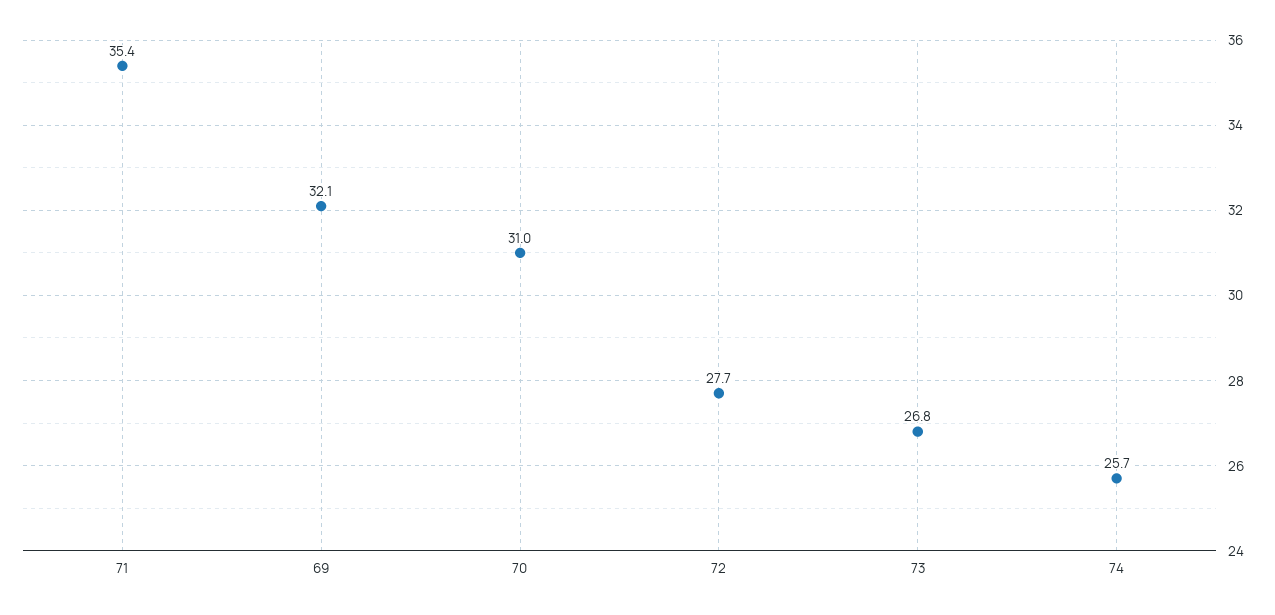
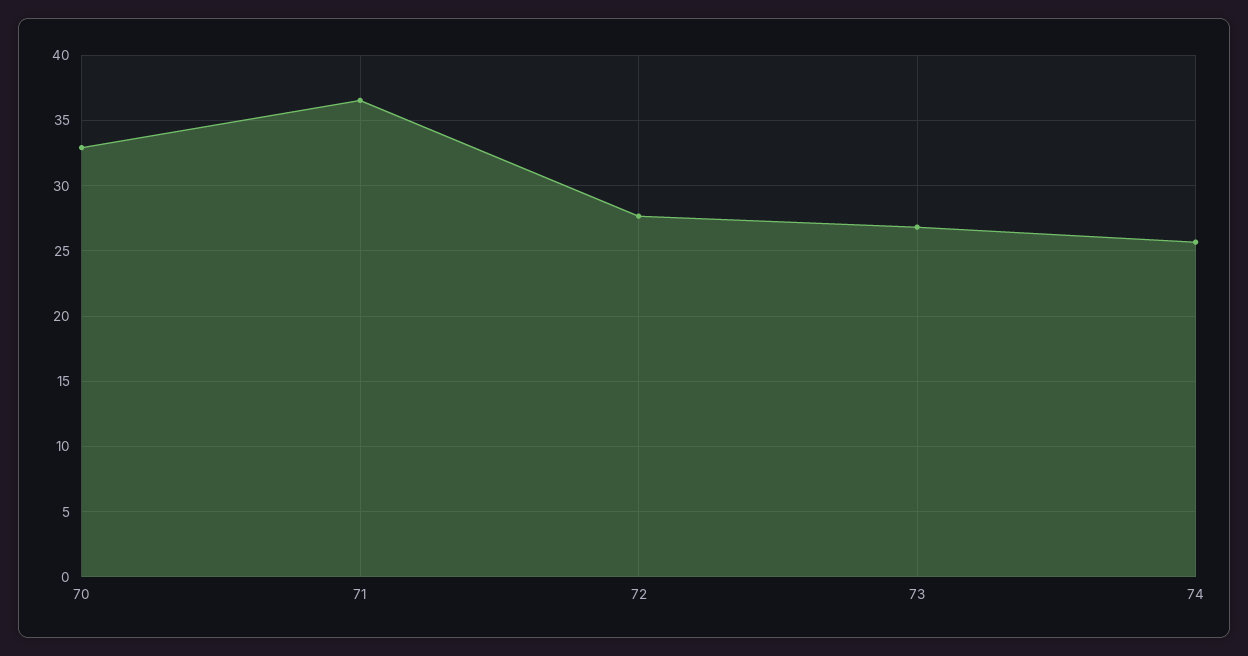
71: 35.4 -> 36.5
69: 32.1 -> none
70: 31 -> 33

